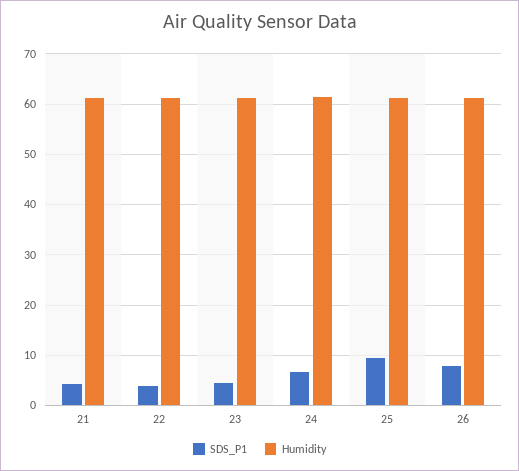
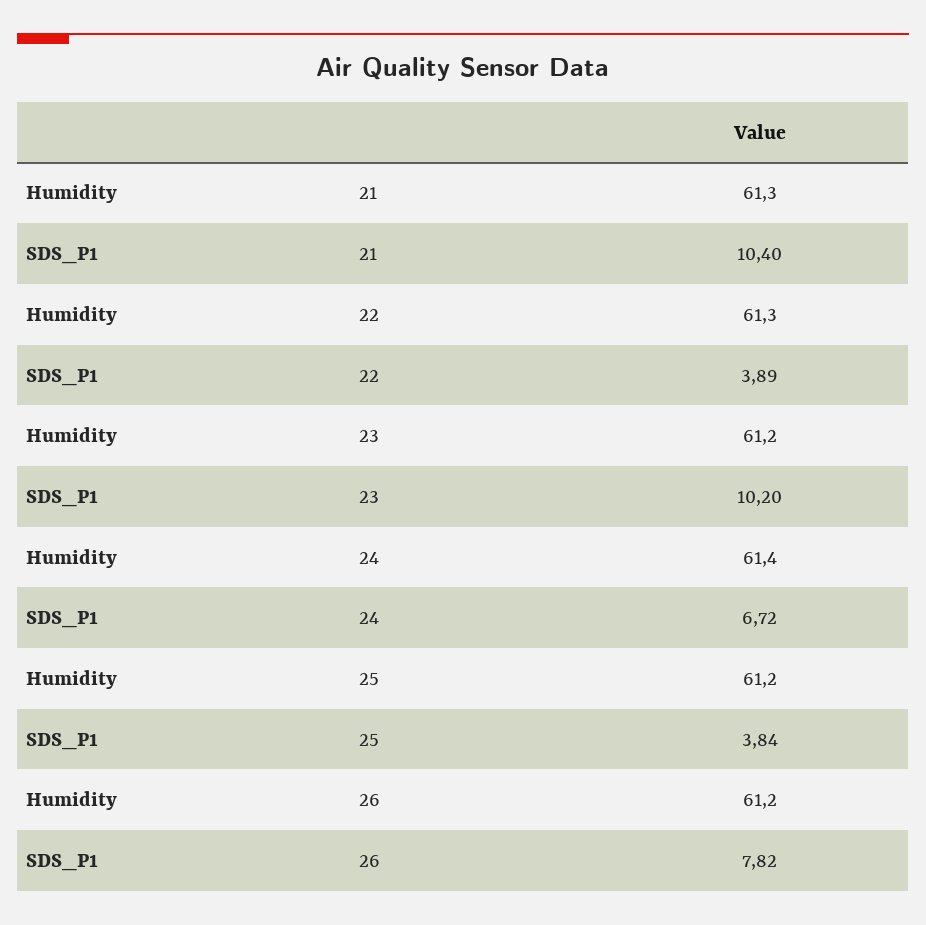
SDS_P1, 21: 4 -> 10.4
SDS_P1, 23: 4 -> 10.2
SDS_P1, 25: 10 -> 3.84

